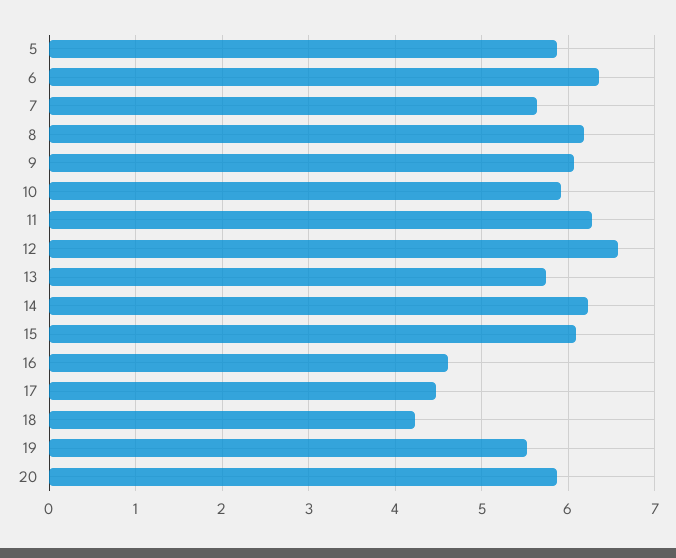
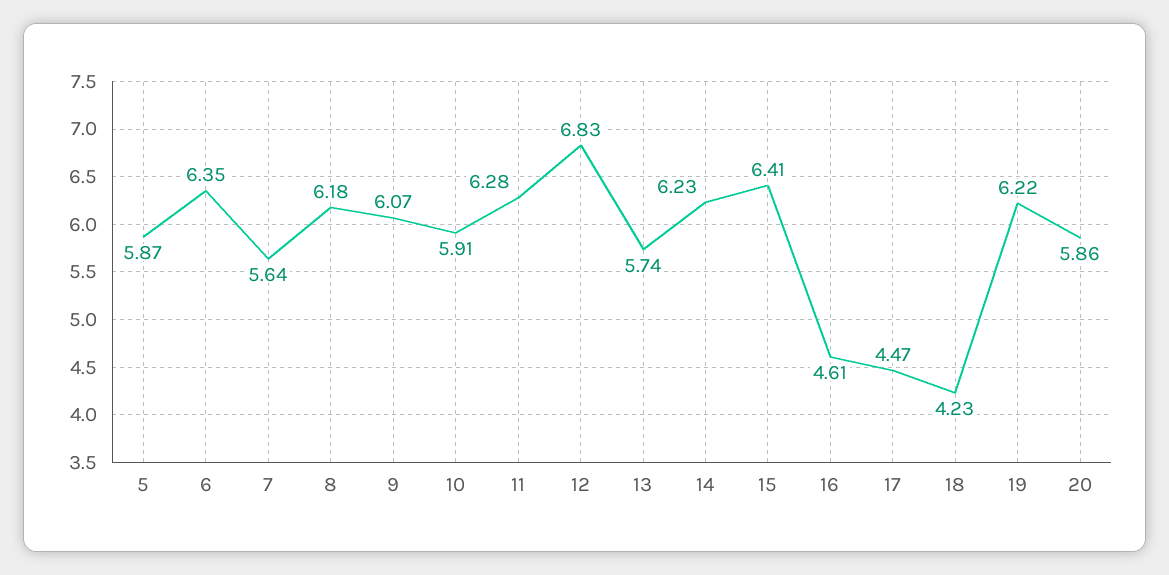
12: 6.6 -> 6.83
15: 6.1 -> 6.41
19: 5.5 -> 6.22

